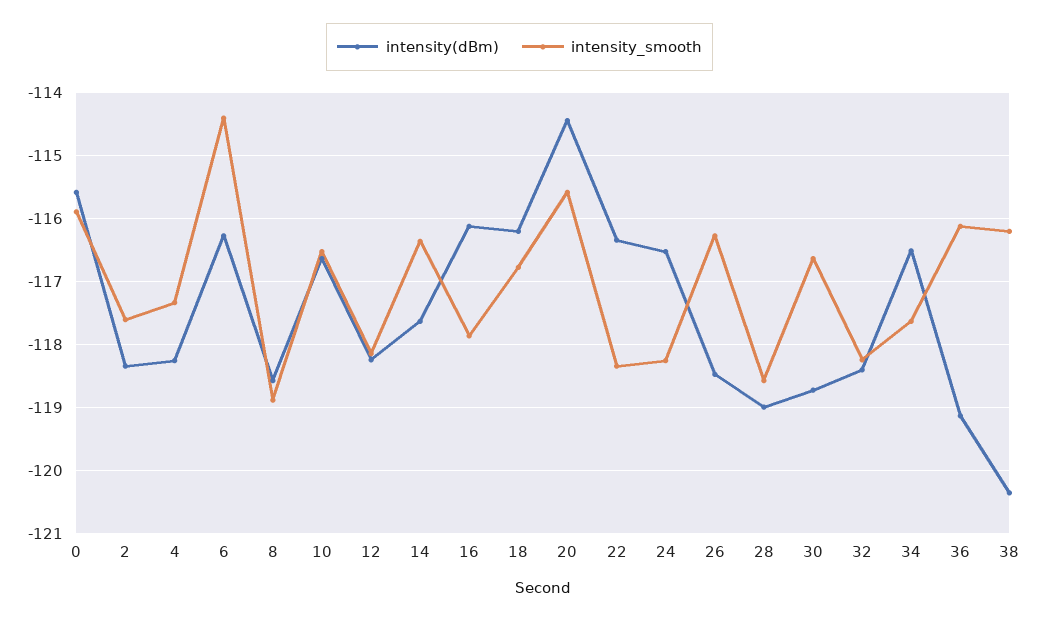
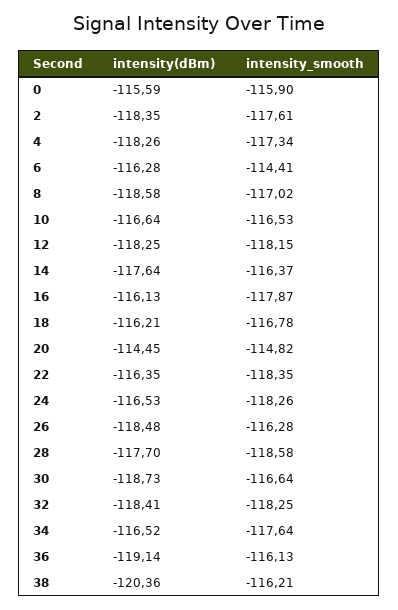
intensity_smooth, 8: -118.9 -> -117.02
intensity_smooth, 20: -115.6 -> -114.82
intensity(dBm), 28: -119 -> -117.7

